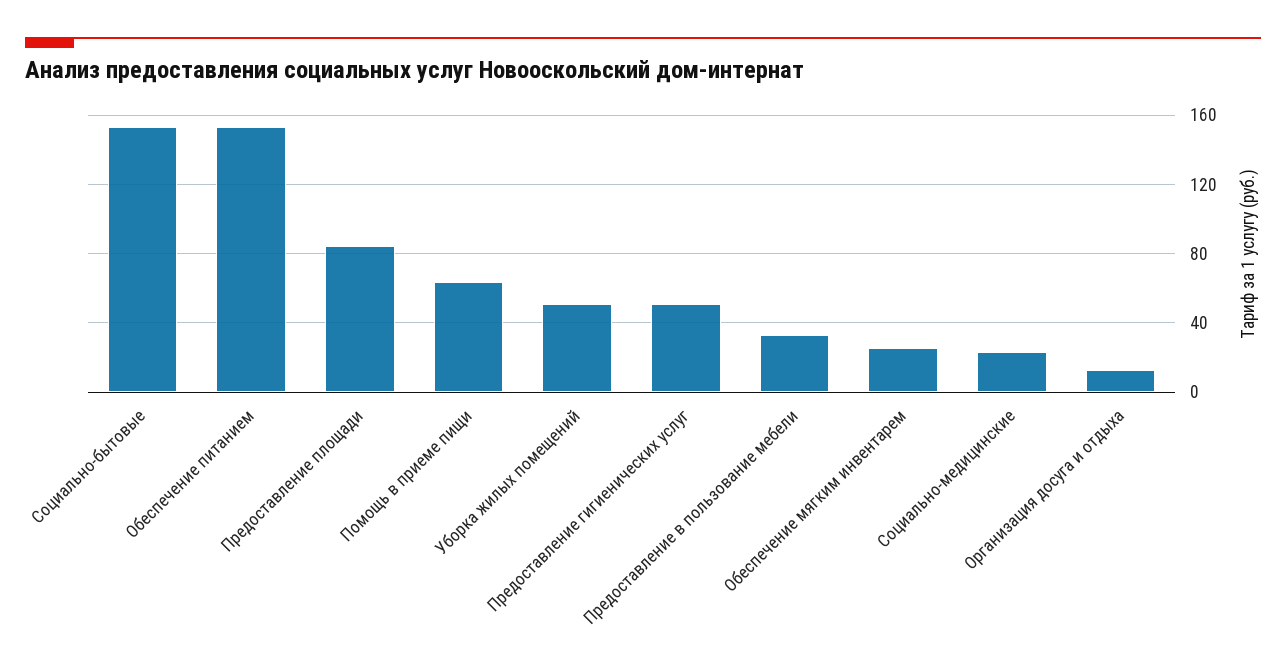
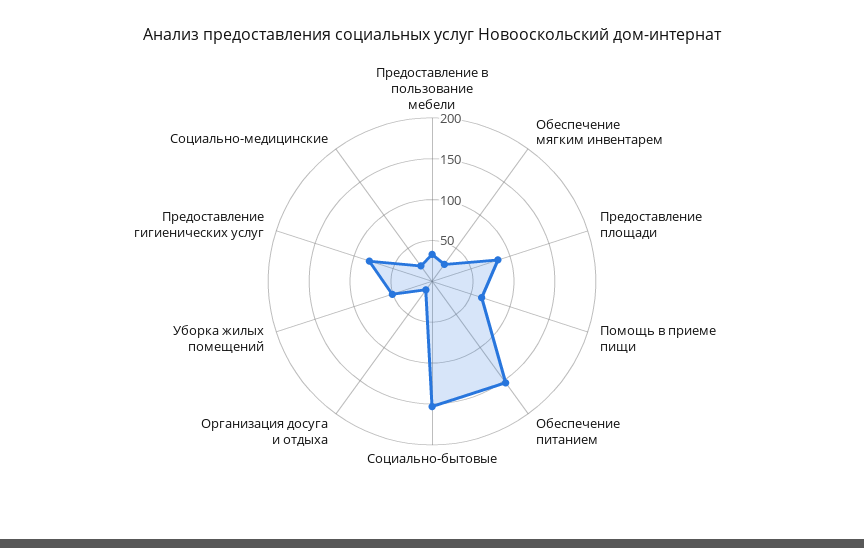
Предоставление гигиенических услуг: 50 -> 80

